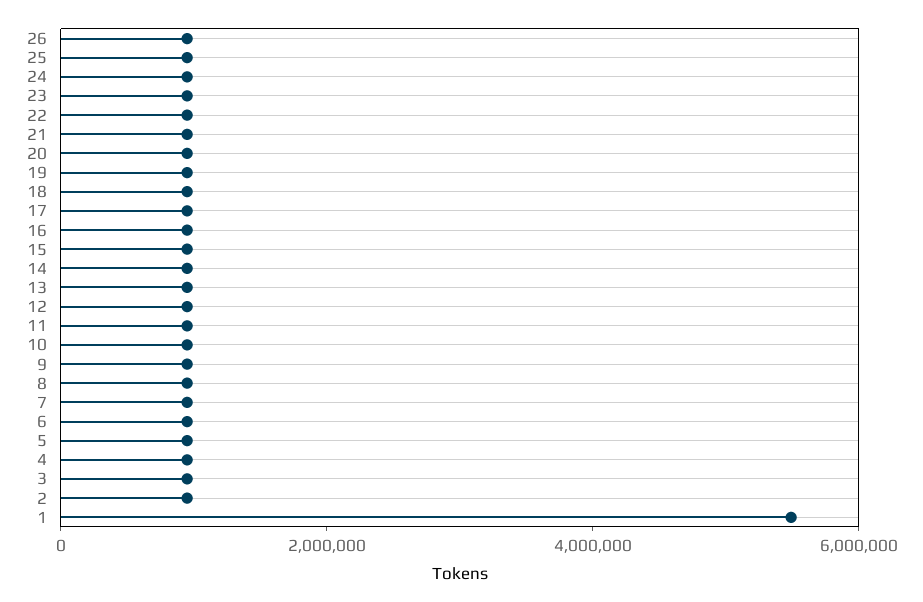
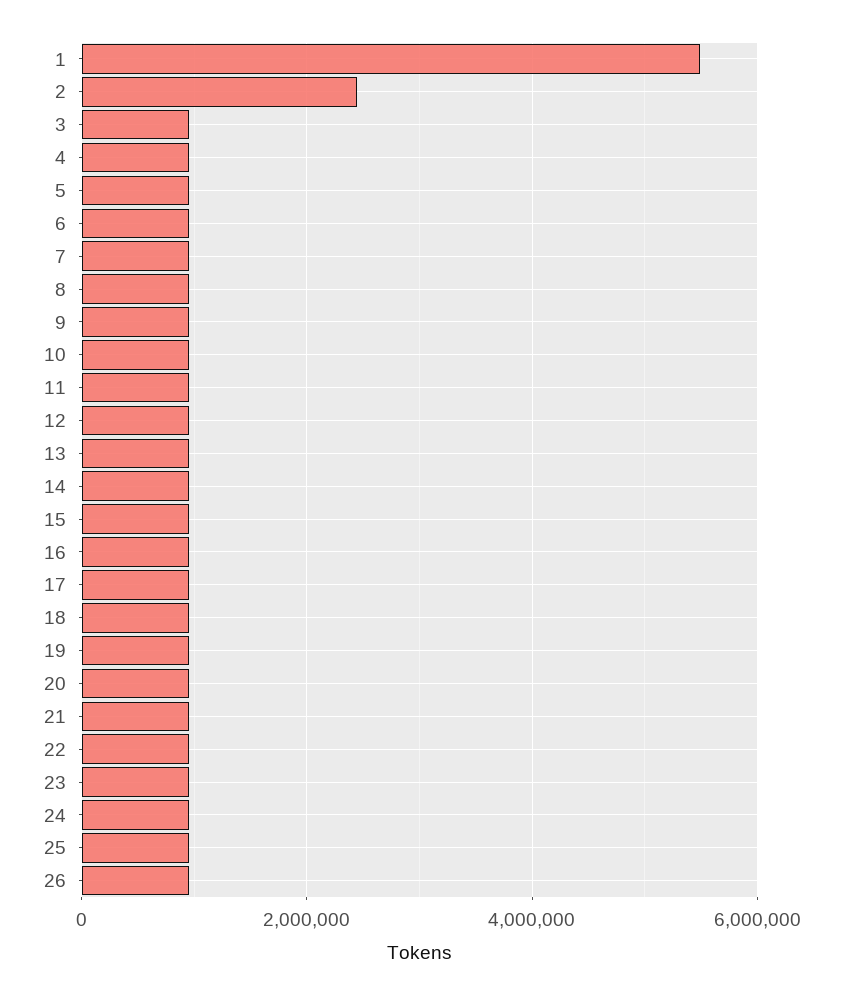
2: 1000000 -> 2400000

